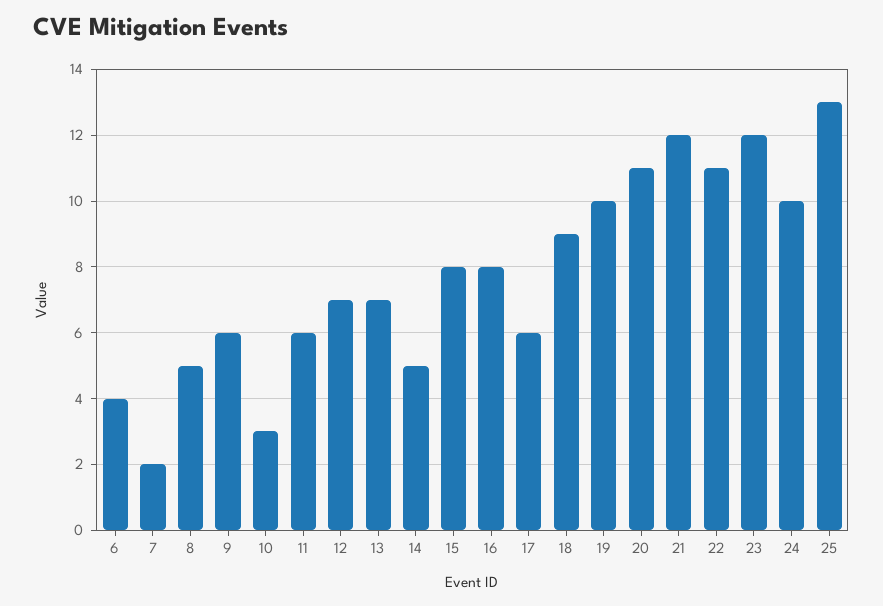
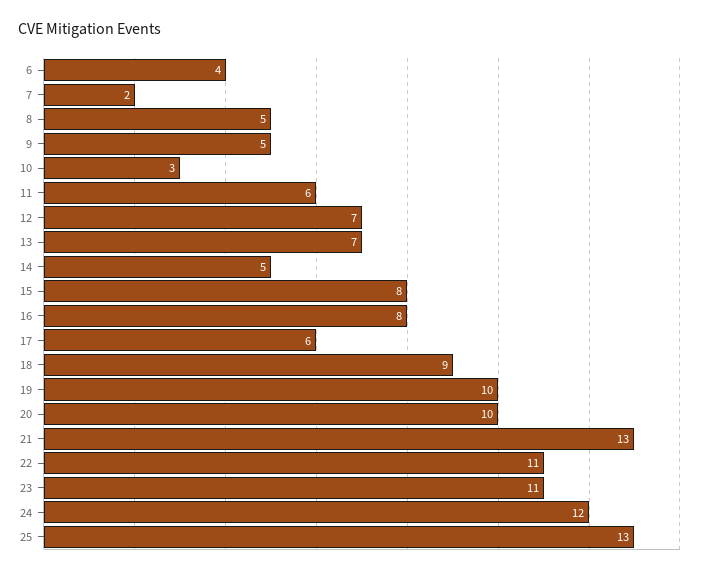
9: 6 -> 5
20: 11 -> 10
21: 12 -> 13
23: 12 -> 11
24: 10 -> 12

